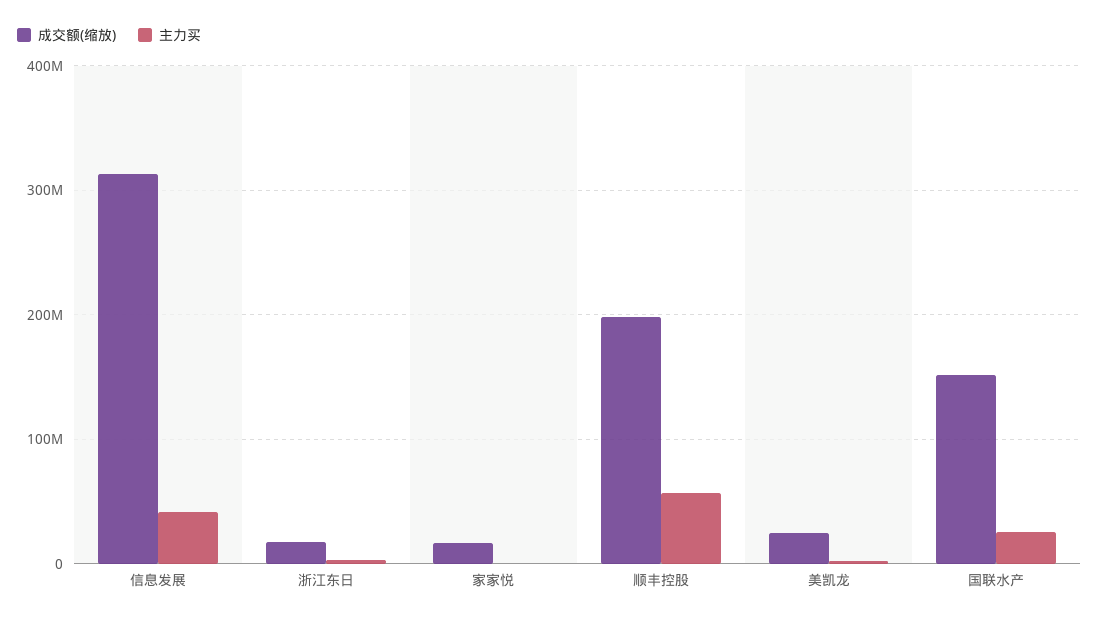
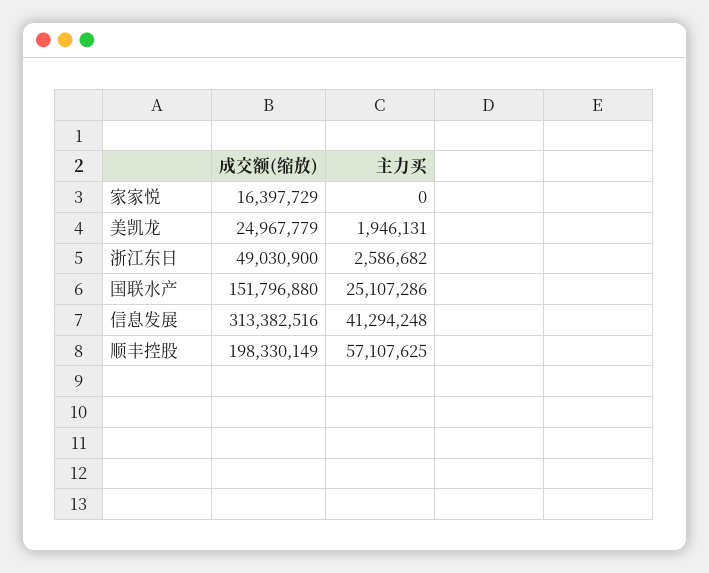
成交额(缩放), 浙江东日: 20000000 -> 49030900

